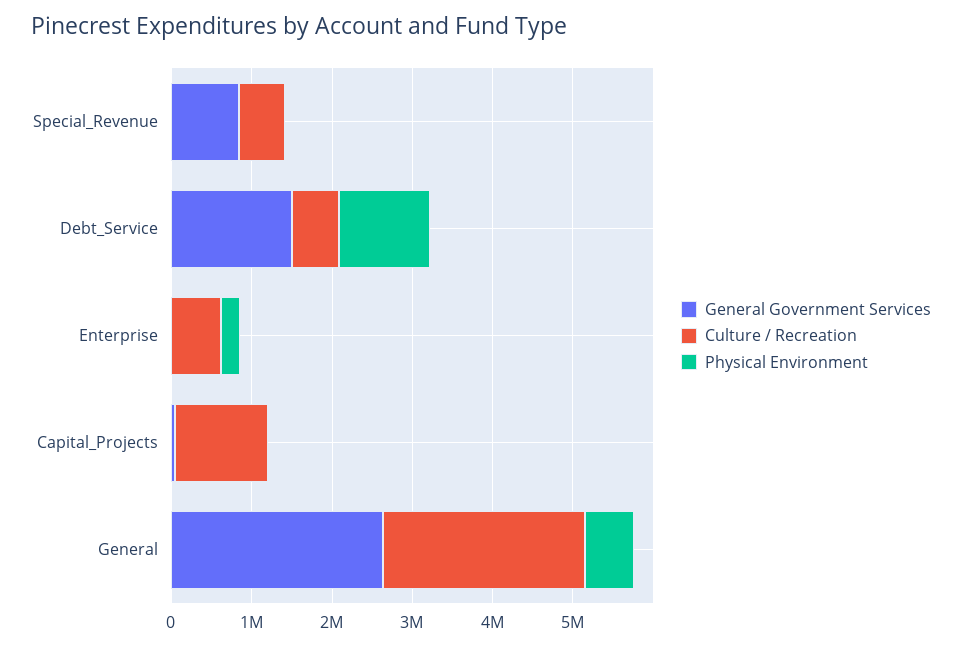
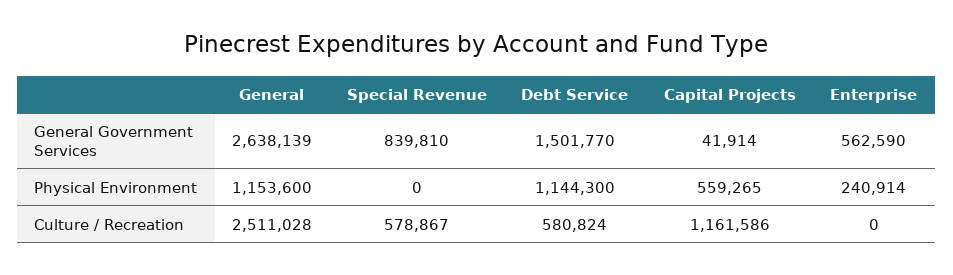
General Government Services, Enterprise: 0 -> 562590
Culture / Recreation, Enterprise: 600000 -> 0
Physical Environment, Capital_Projects: 0 -> 559265
Physical Environment, General: 600000 -> 1153600

